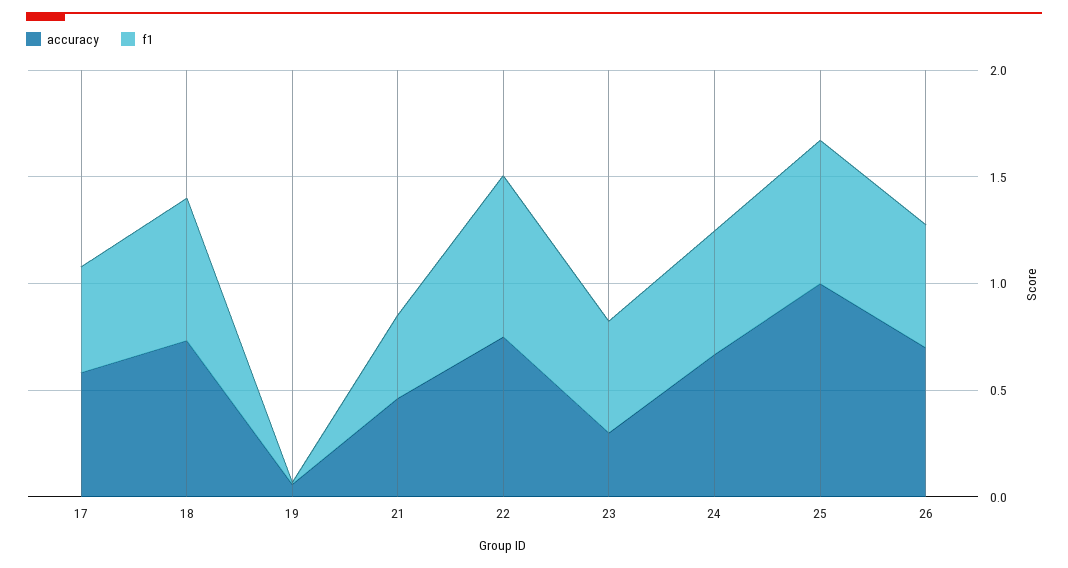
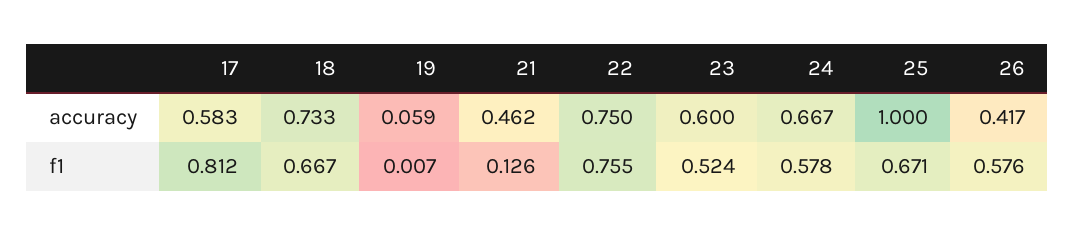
f1, 17: 0.5 -> 0.812
f1, 21: 0.4 -> 0.126
accuracy, 23: 0.3 -> 0.6
accuracy, 26: 0.7 -> 0.417

